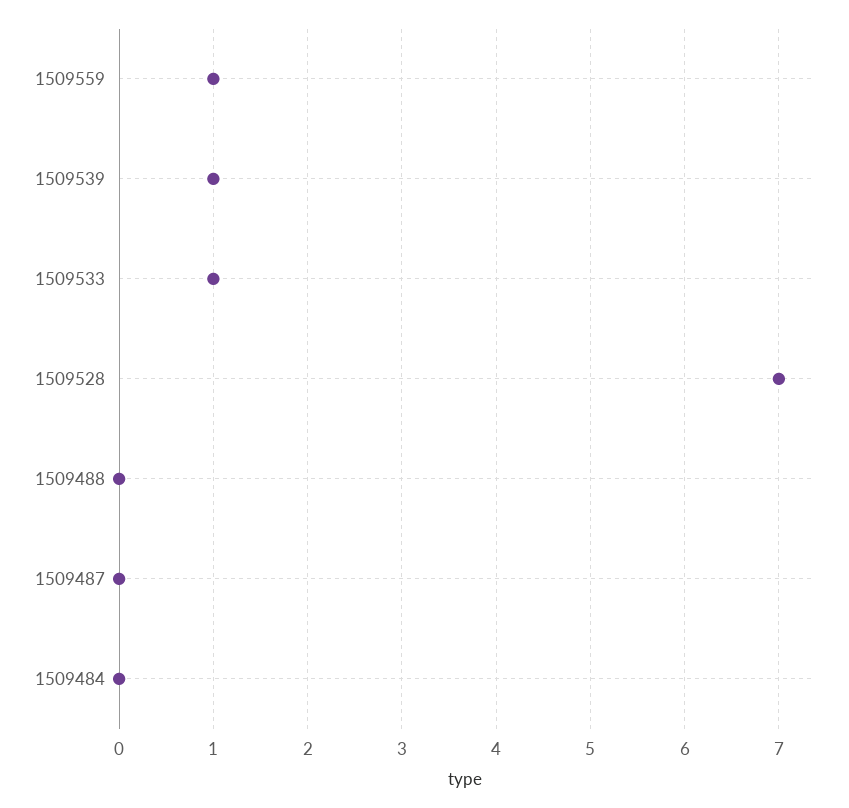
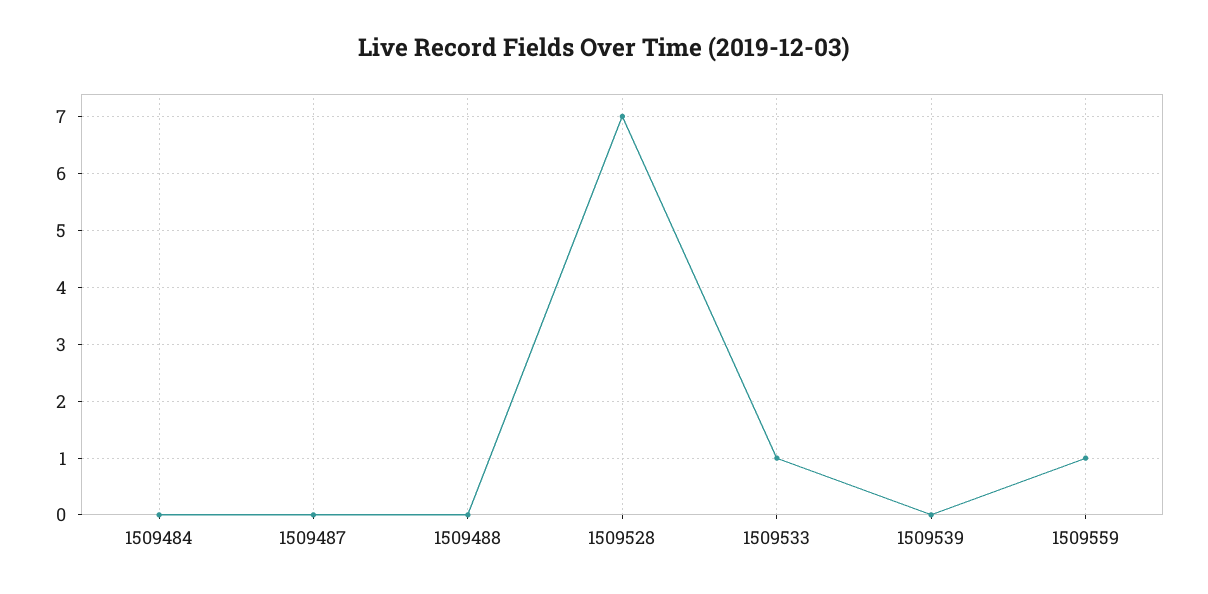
1509539: 1 -> 0

